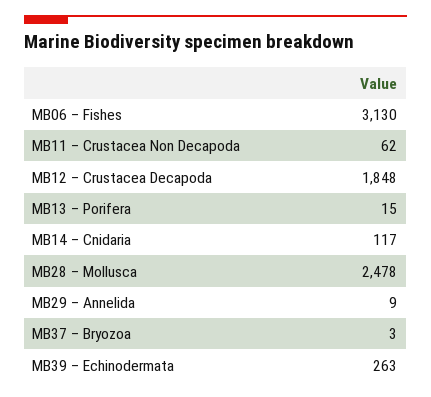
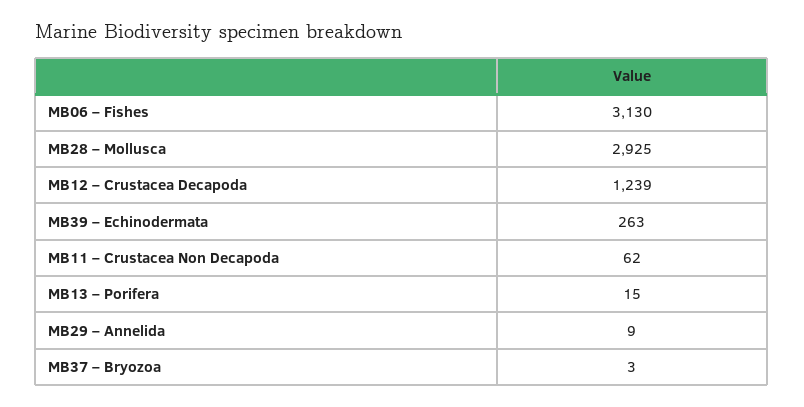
MB12 – Crustacea Decapoda: 1848 -> 1239
MB14 – Cnidaria: 117 -> none
MB28 – Mollusca: 2478 -> 2925

